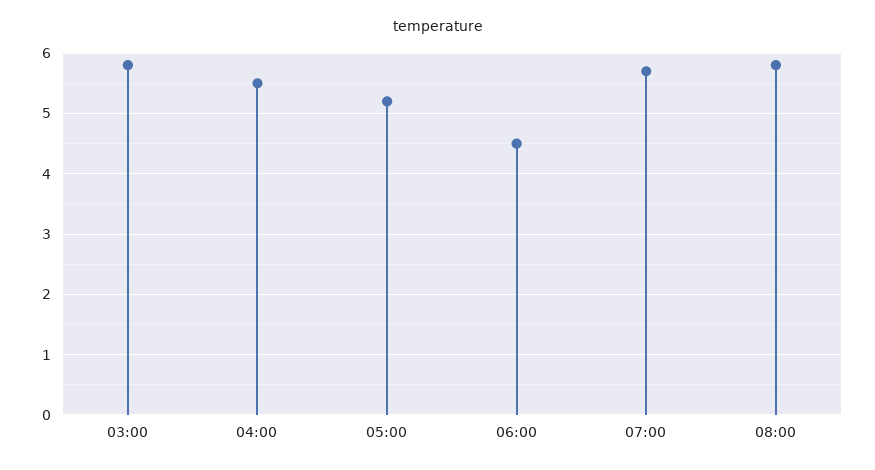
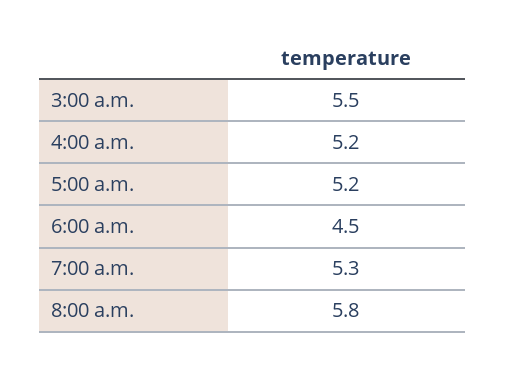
03:00: 5.8 -> 5.5
04:00: 5.5 -> 5.2
07:00: 5.7 -> 5.3

